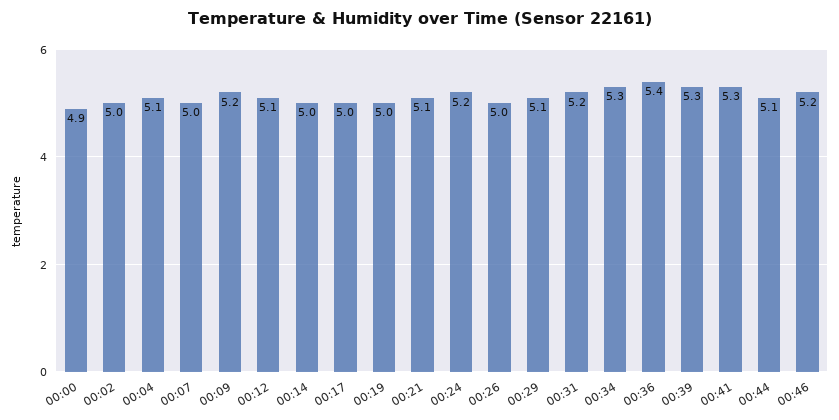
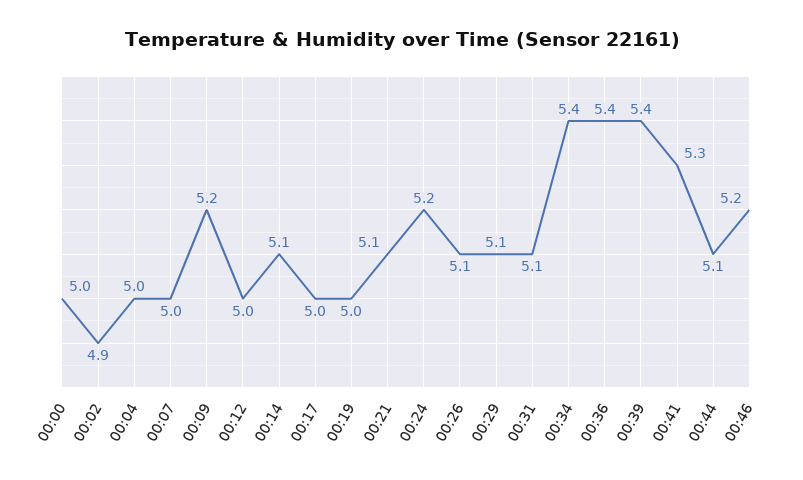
00:00: 4.9 -> 5
00:02: 5 -> 4.9
00:04: 5.1 -> 5
00:12: 5.1 -> 5
00:14: 5 -> 5.1
00:26: 5 -> 5.1
00:31: 5.2 -> 5.1
00:34: 5.3 -> 5.4
00:39: 5.3 -> 5.4

